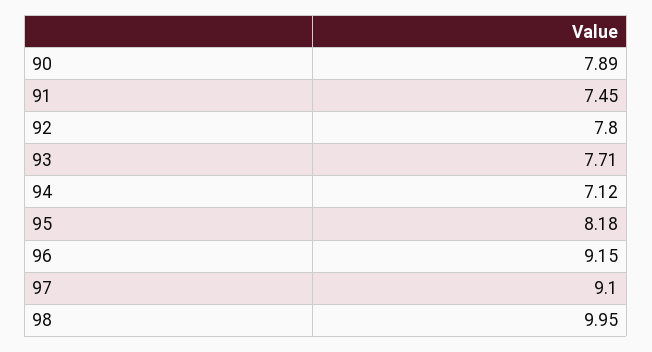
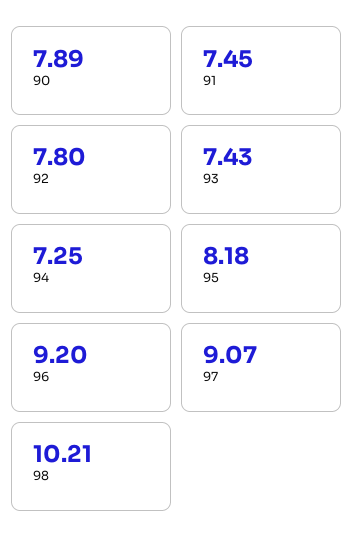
93: 7.71 -> 7.43
94: 7.12 -> 7.25
96: 9.15 -> 9.2
97: 9.1 -> 9.07
98: 9.95 -> 10.21

